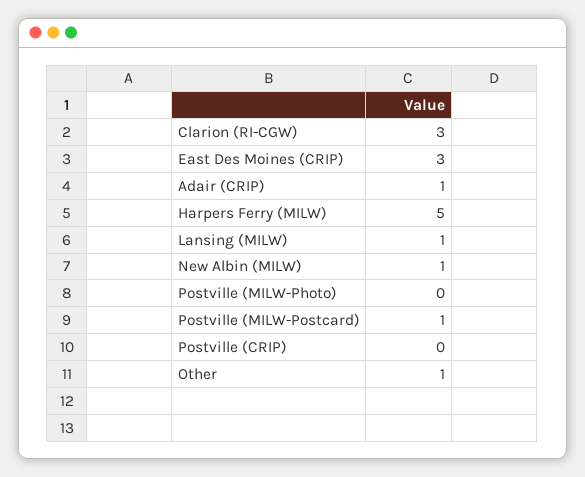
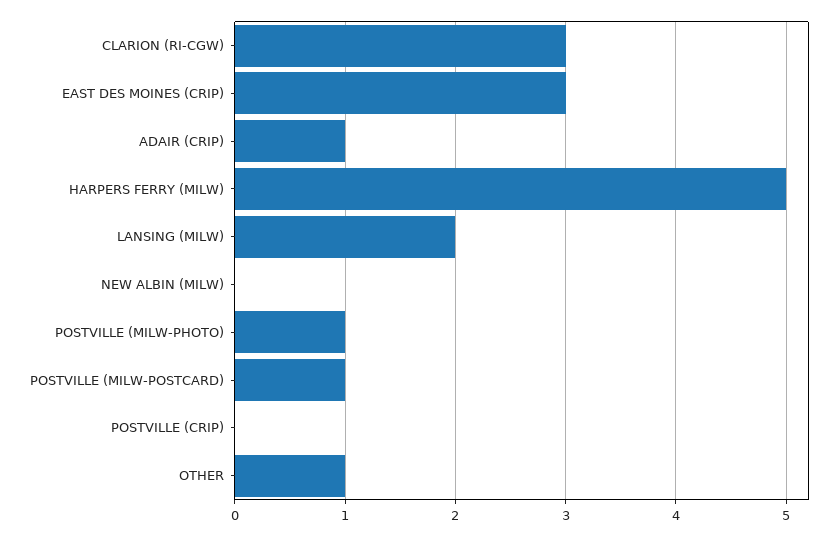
Lansing (MILW): 1 -> 2
New Albin (MILW): 1 -> 0
Postville (MILW-Photo): 0 -> 1

